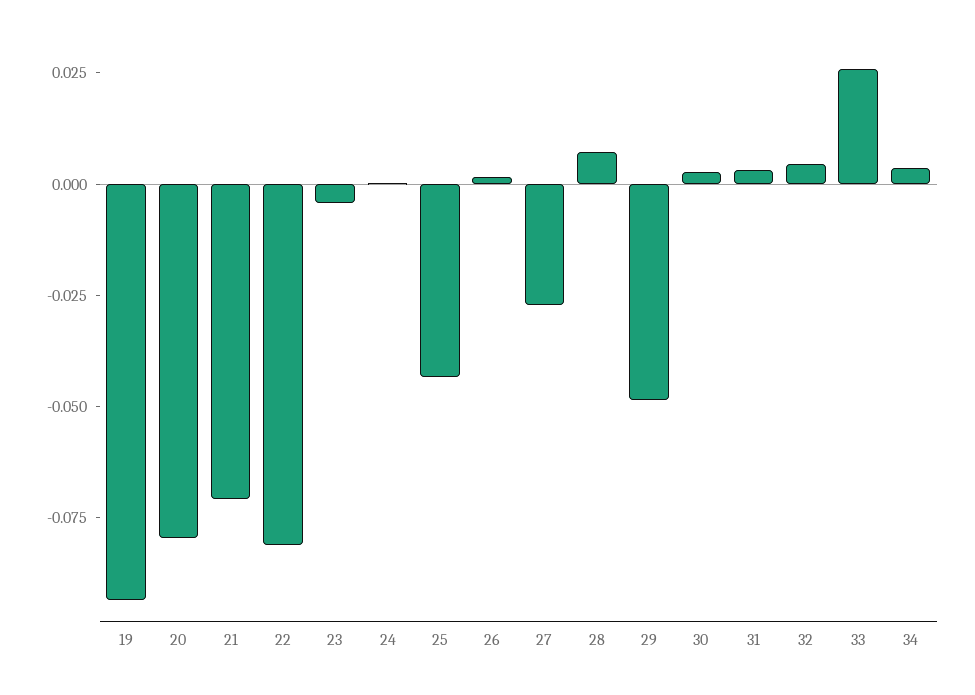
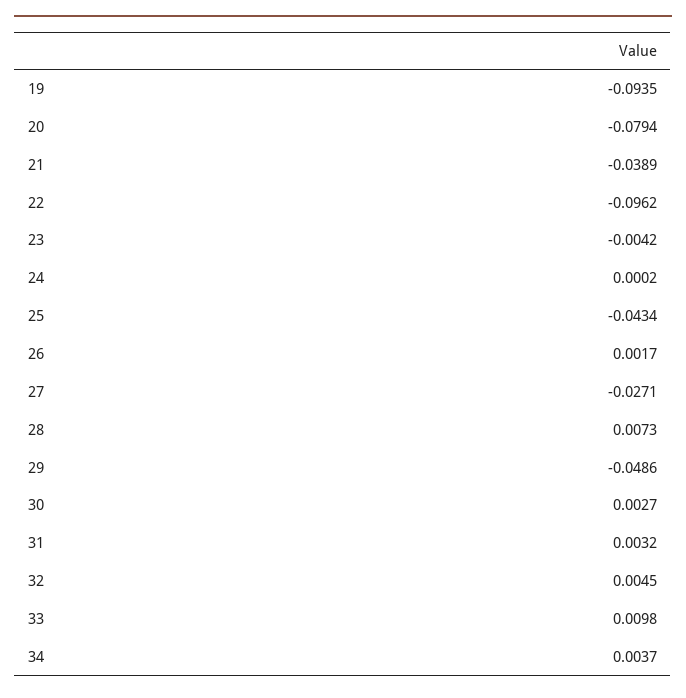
21: -0.07 -> -0.0389
22: -0.08 -> -0.0962
33: 0.025 -> 0.0098

